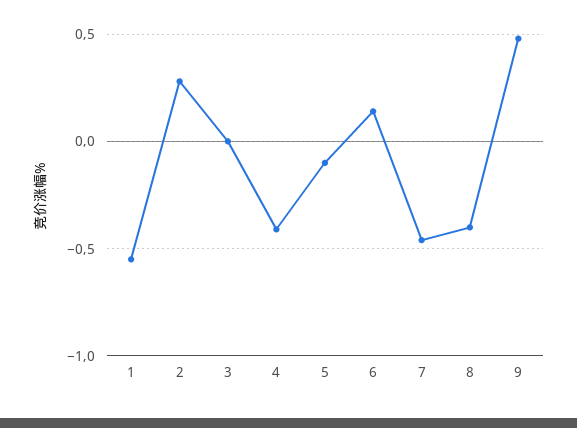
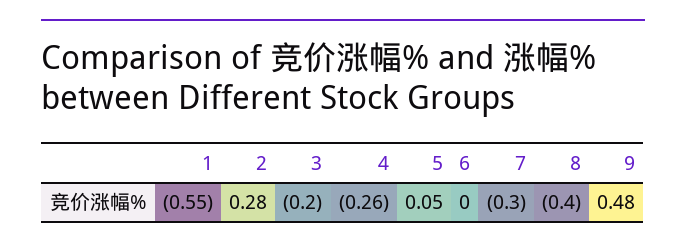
3: 0 -> -0.2
4: -0.4 -> -0.26
5: -0.1 -> 0.05
6: 0.15 -> 0
7: -0.45 -> -0.3

